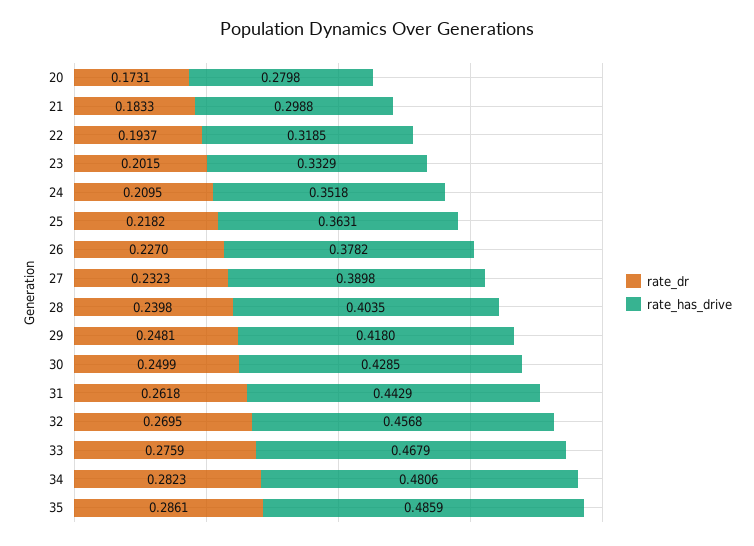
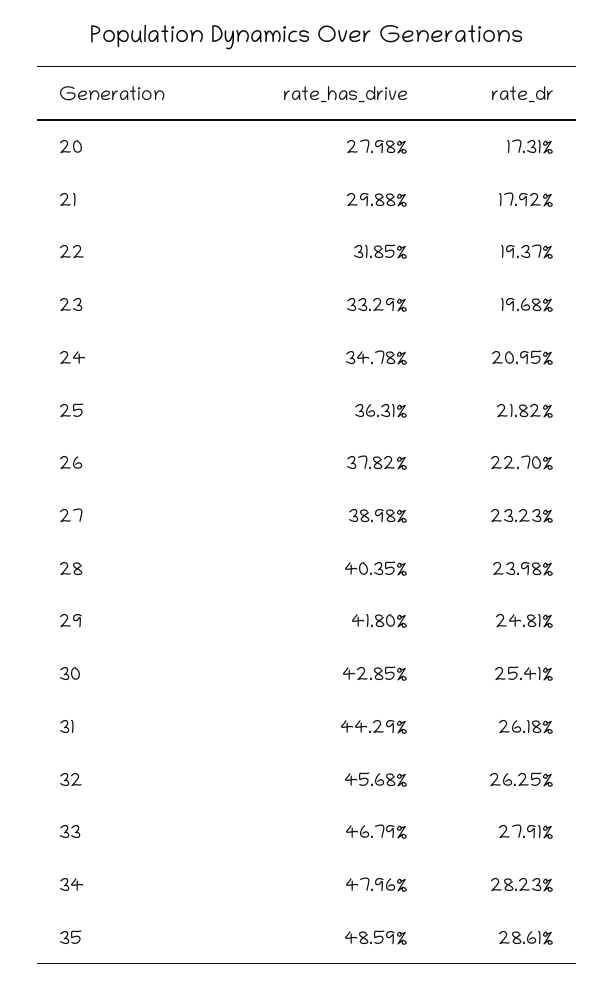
rate_dr, 21: 0.1833 -> 0.1792
rate_dr, 23: 0.2015 -> 0.1968
rate_has_drive, 24: 0.3518 -> 0.3478
rate_dr, 30: 0.2499 -> 0.2541
rate_dr, 32: 0.2695 -> 0.2625
rate_dr, 33: 0.2759 -> 0.2791
rate_has_drive, 34: 0.4806 -> 0.4796

